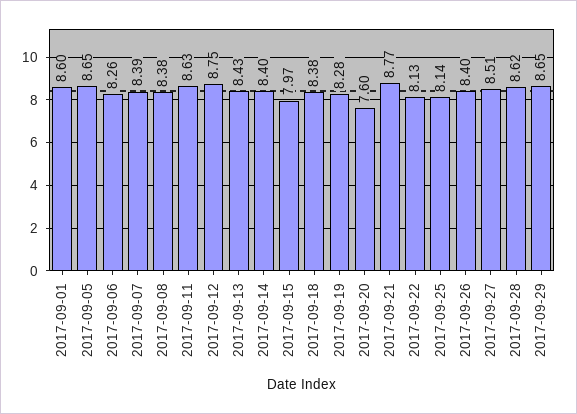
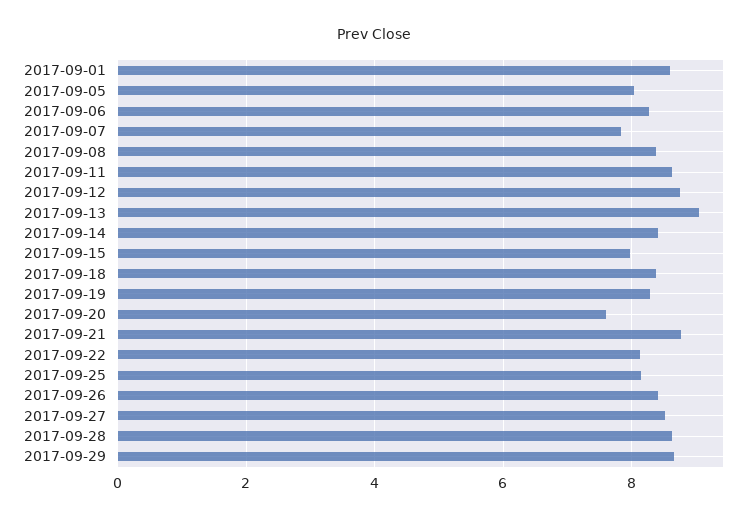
2017-09-05: 8.65 -> 8
2017-09-07: 8.39 -> 7.8
2017-09-13: 8.43 -> 9

